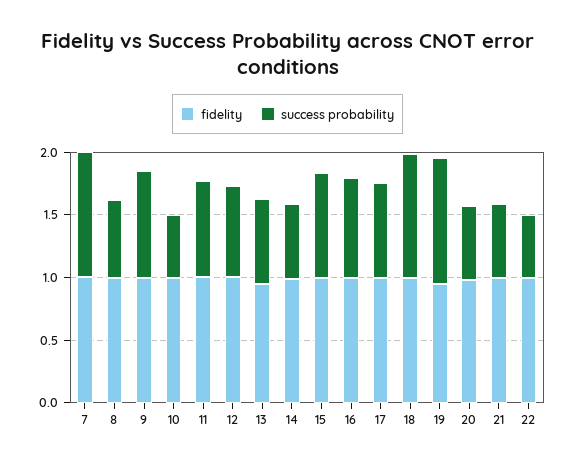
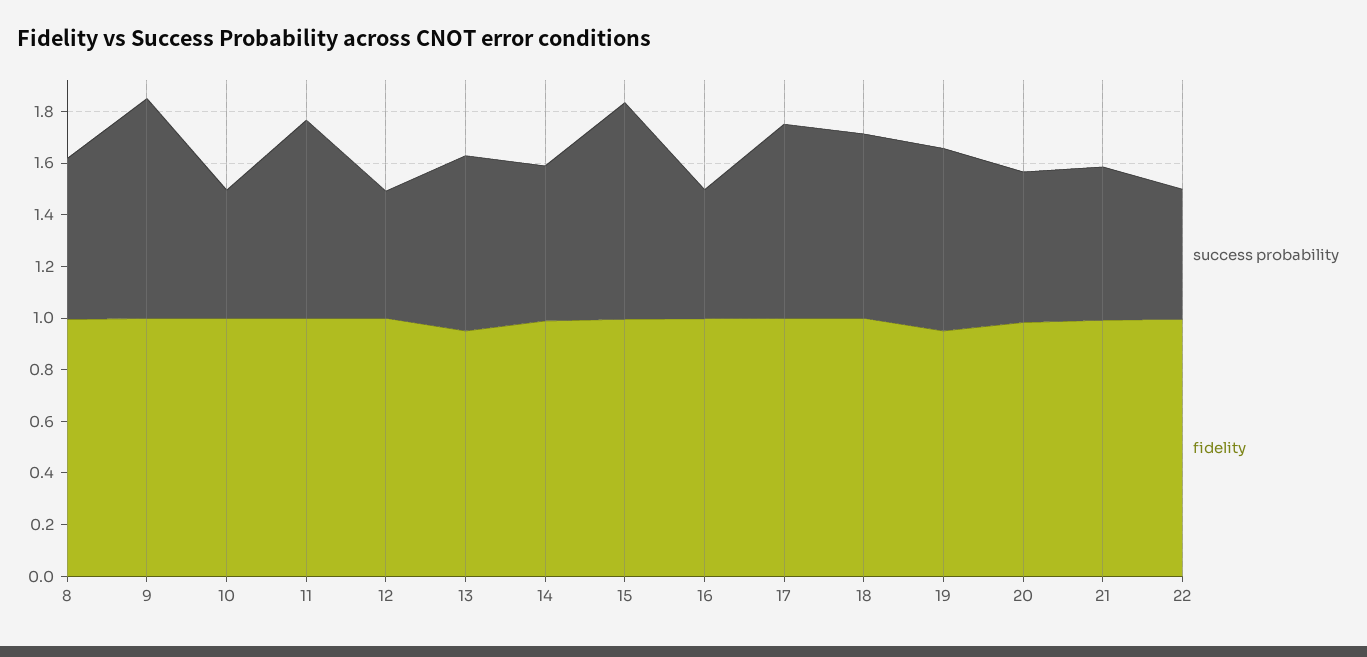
fidelity, 7: 1 -> none
success probability, 7: 1 -> none
success probability, 12: 0.7 -> 0.5
success probability, 16: 0.8 -> 0.5
success probability, 18: 1 -> 0.7
success probability, 19: 1 -> 0.7

